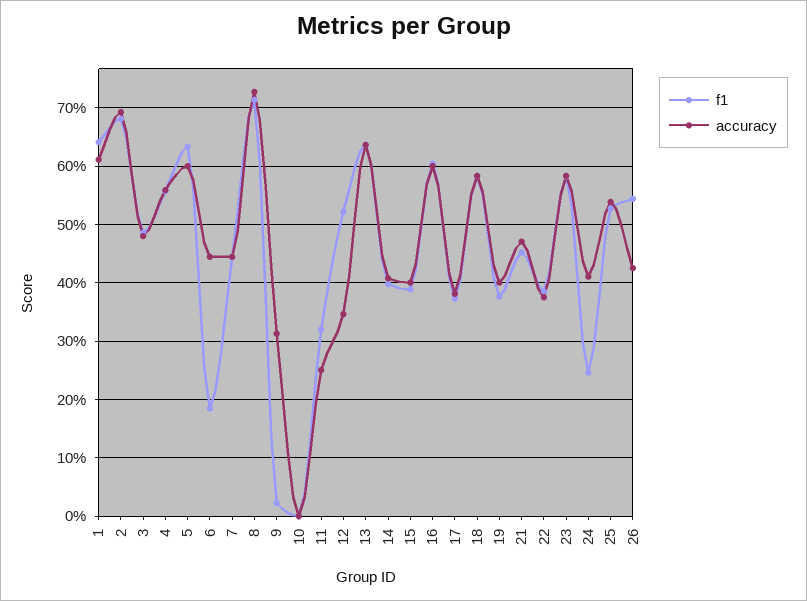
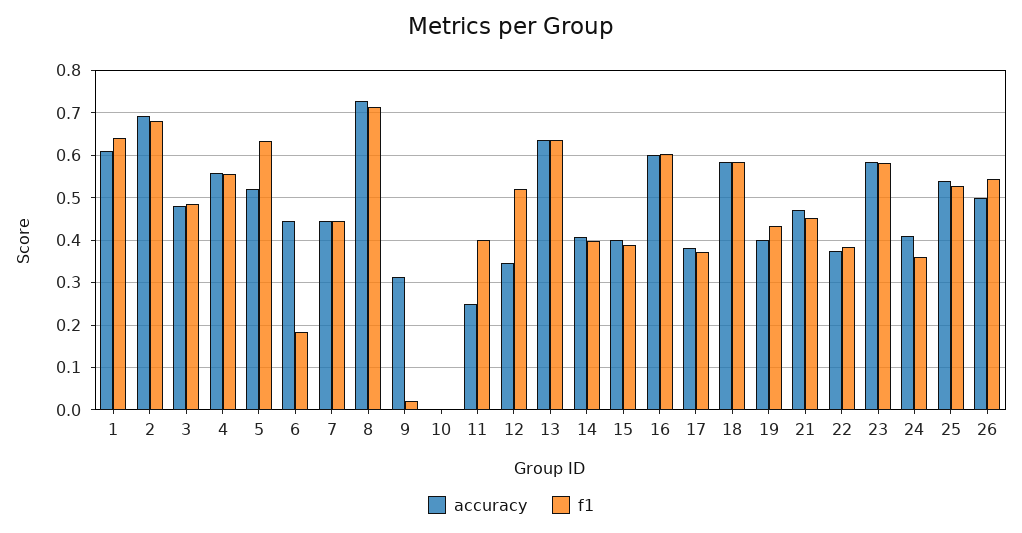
accuracy, 5: 0.6 -> 0.52
f1, 11: 0.32 -> 0.4
f1, 19: 0.38 -> 0.44
f1, 24: 0.24 -> 0.36
accuracy, 26: 0.42 -> 0.5

